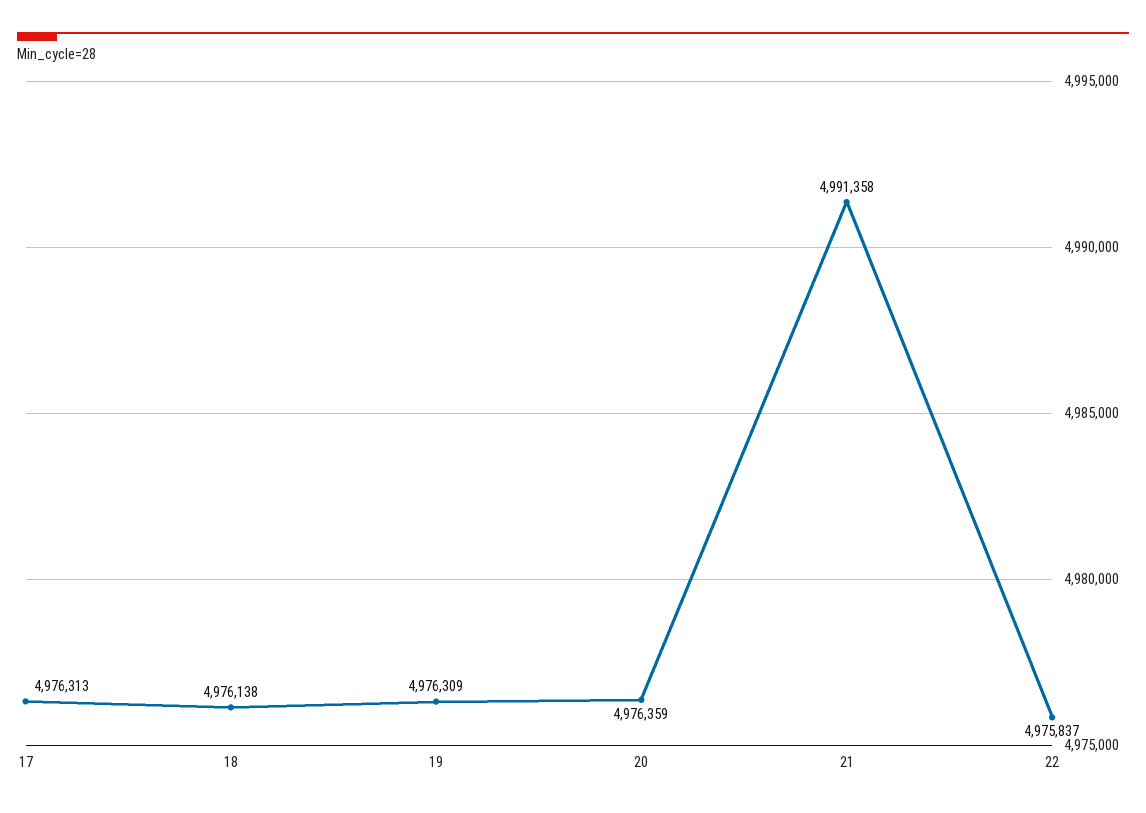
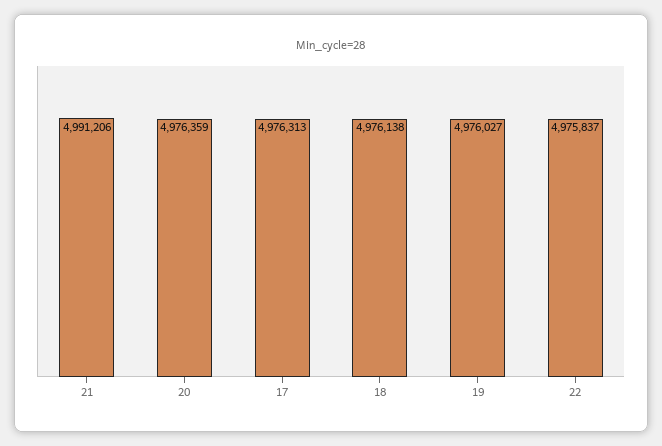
19: 4976309 -> 4976027
21: 4991358 -> 4991206

